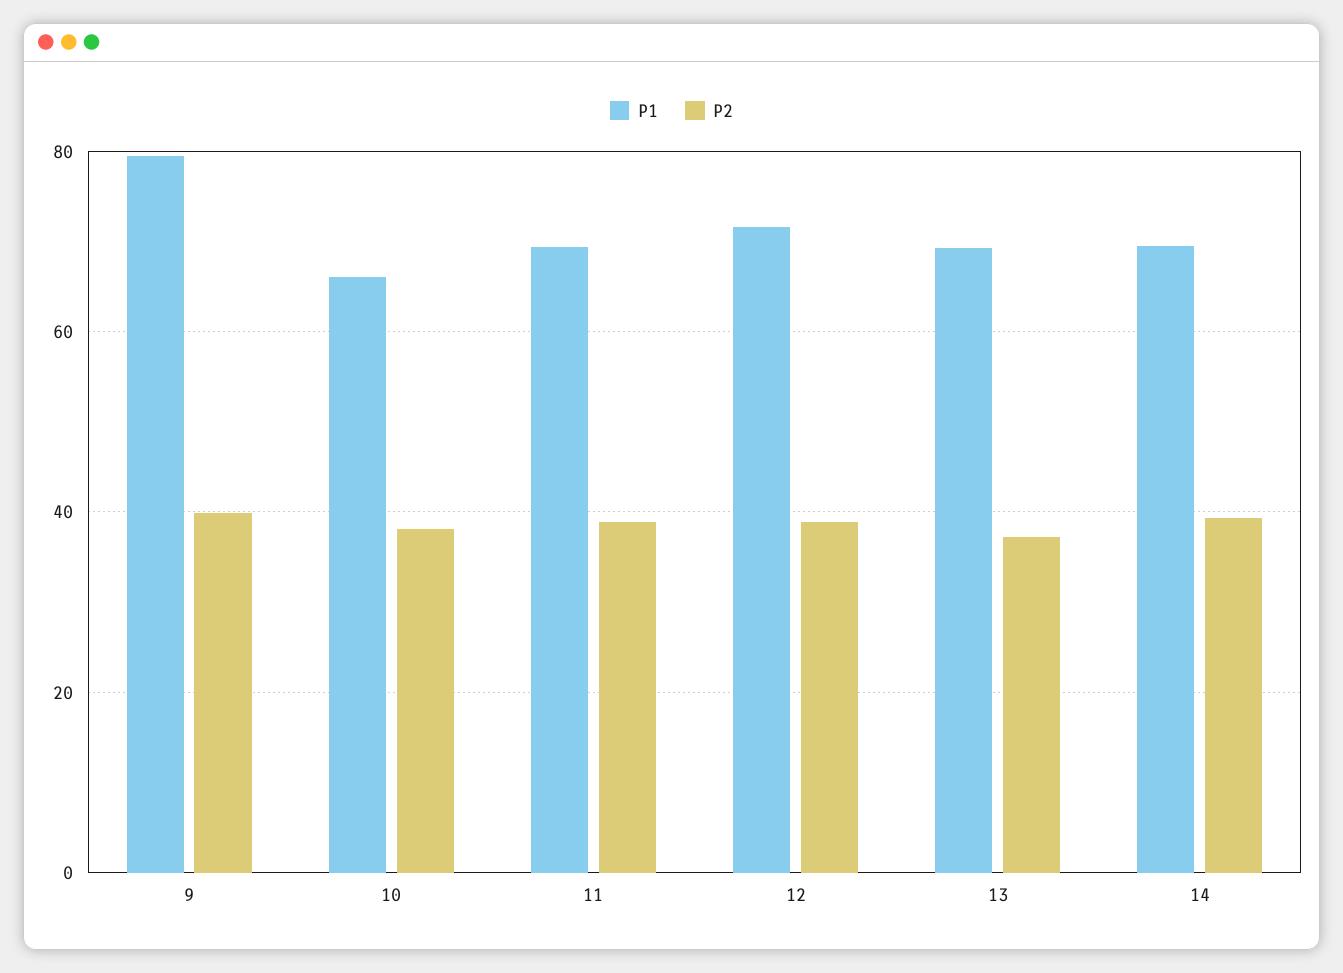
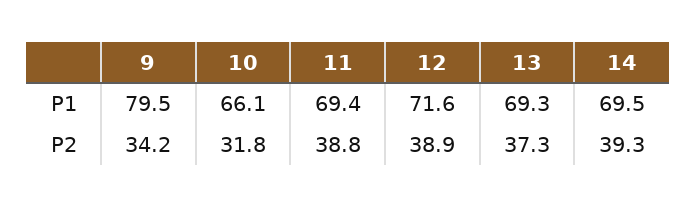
P2, 9: 40 -> 34.2
P2, 10: 38 -> 31.8

